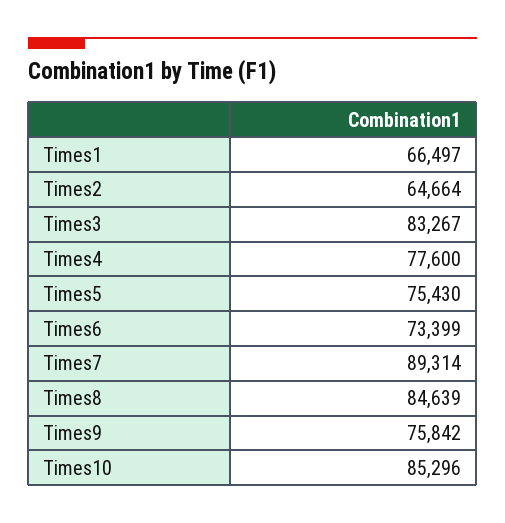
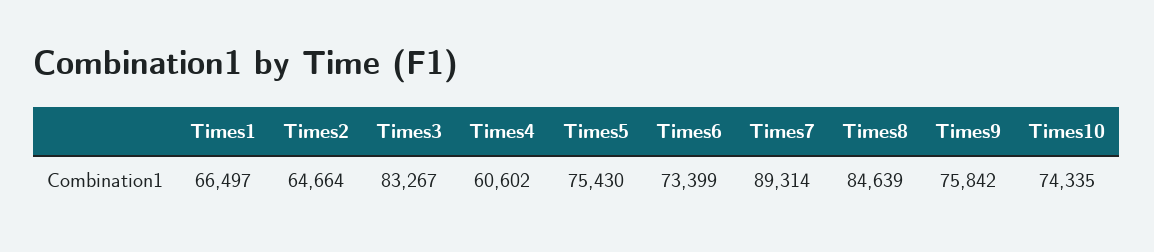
Times4: 77600 -> 60602
Times10: 85296 -> 74335

